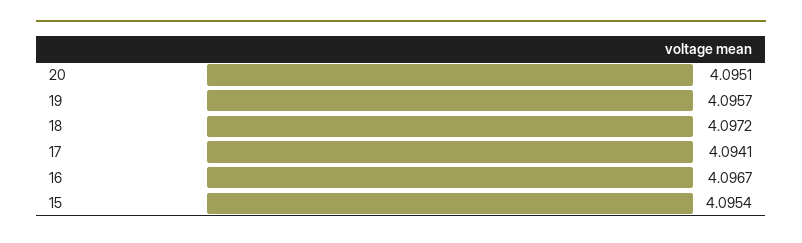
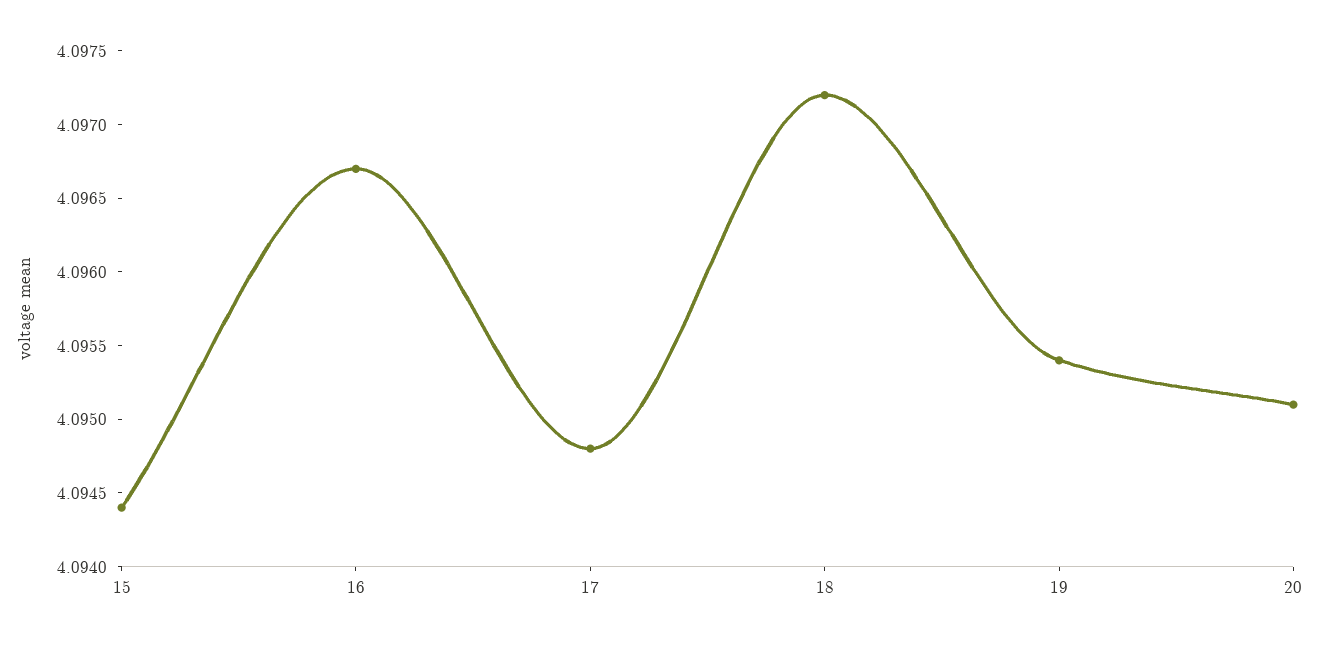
19: 4.0957 -> 4.0954
17: 4.0941 -> 4.0948
15: 4.0954 -> 4.0944

